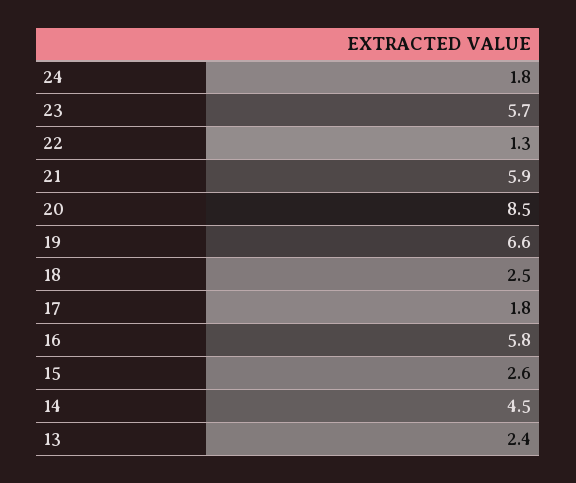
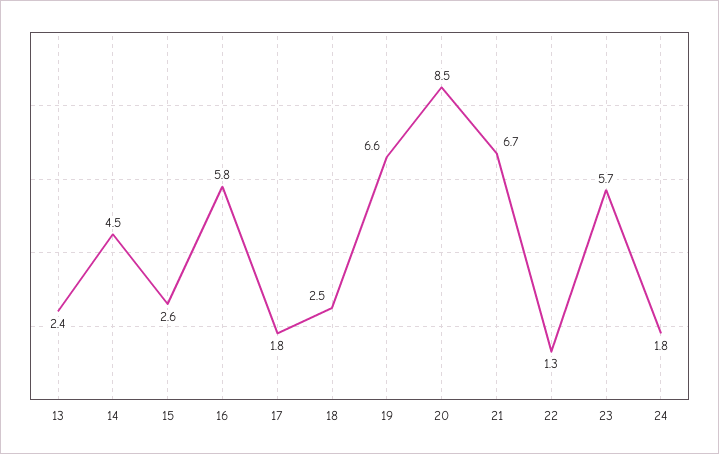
21: 5.9 -> 6.7

